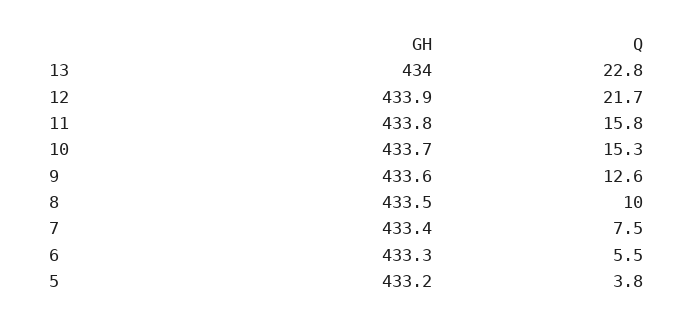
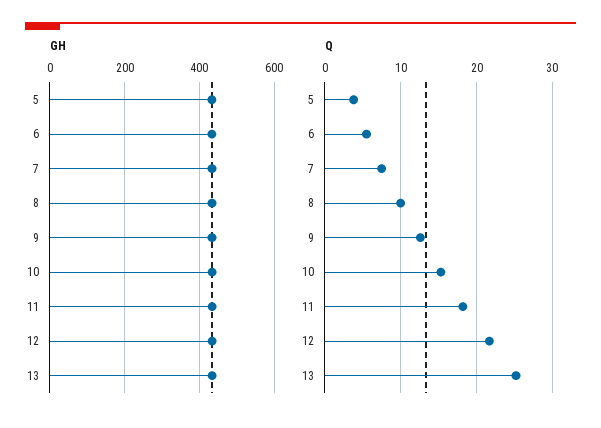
Q, 13: 22.8 -> 25
Q, 11: 15.8 -> 18

